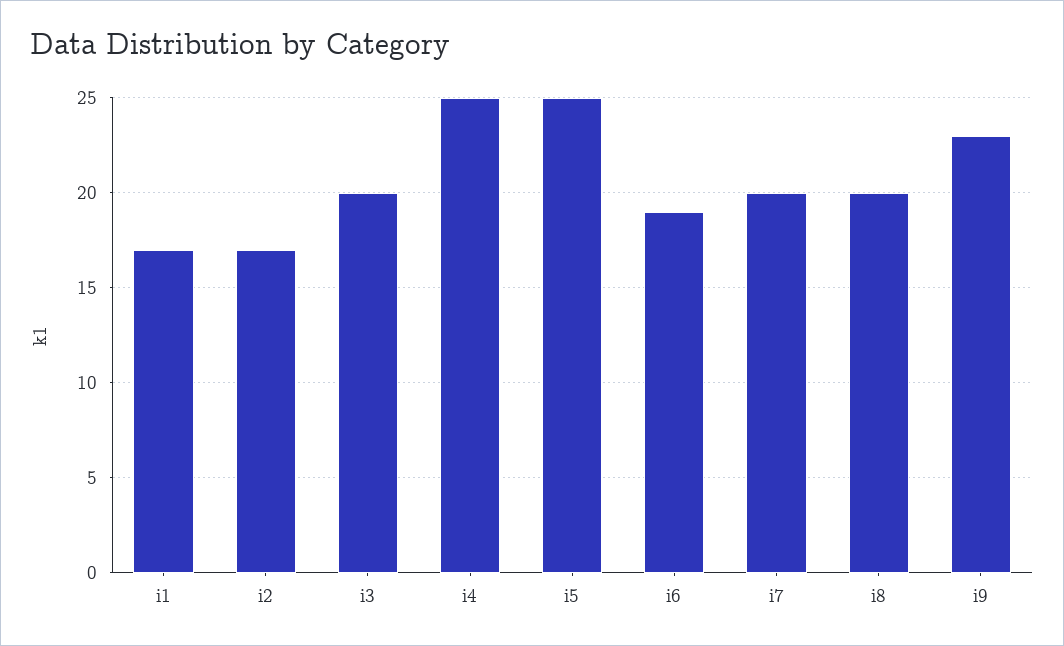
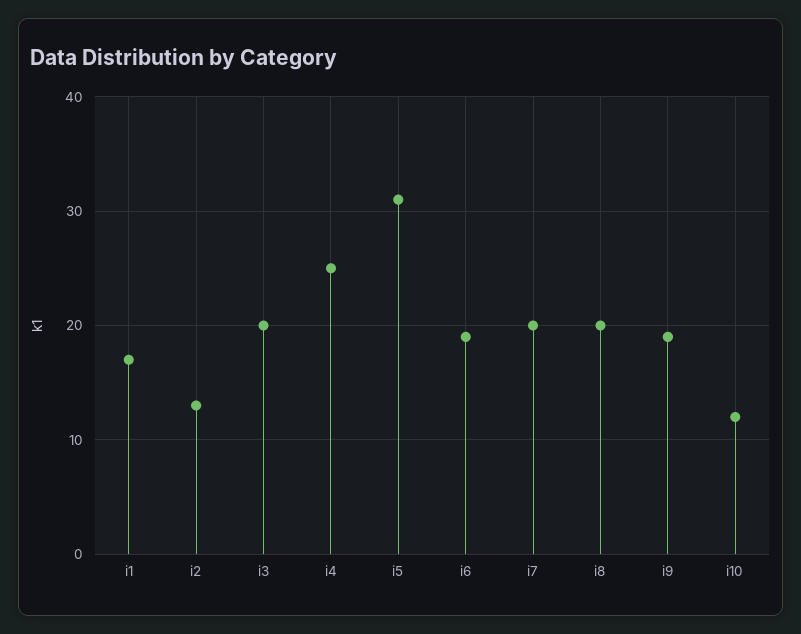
i2: 17 -> 13
i5: 25 -> 31
i9: 23 -> 19
i10: none -> 12

